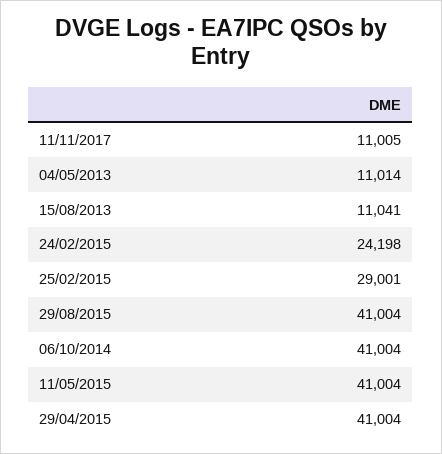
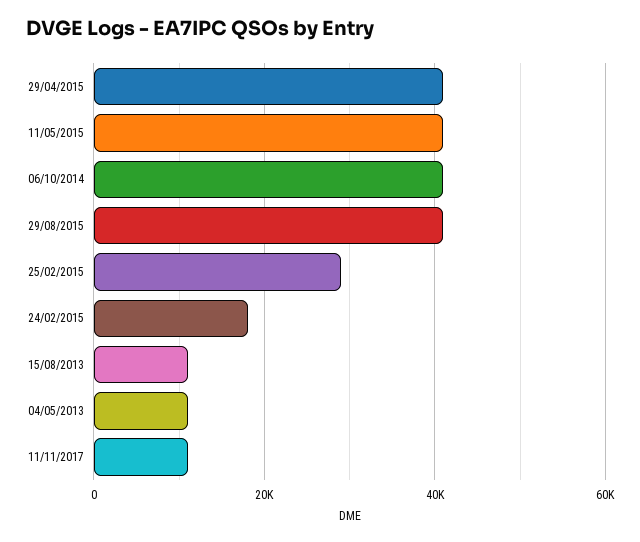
24/02/2015: 24198 -> 18000

